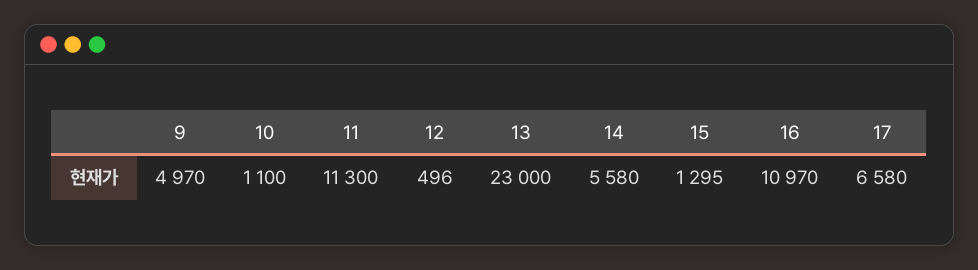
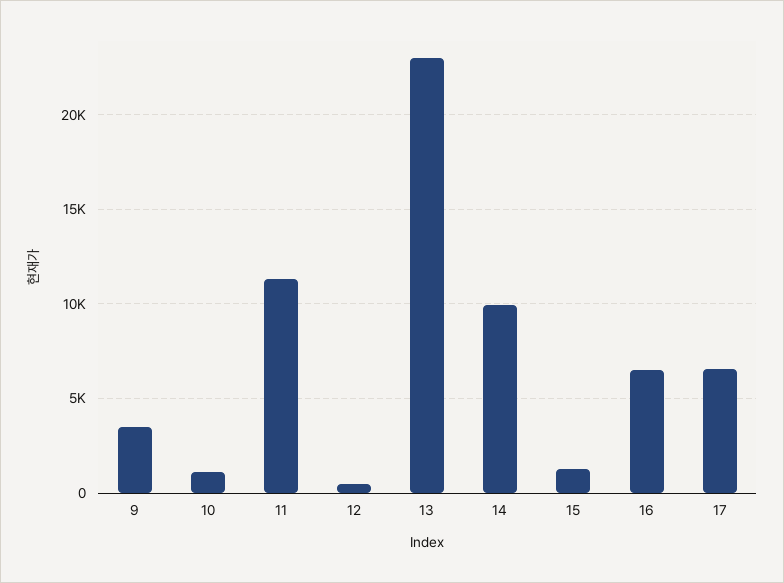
9: 4970 -> 3500
14: 5580 -> 10000
16: 10970 -> 6500

